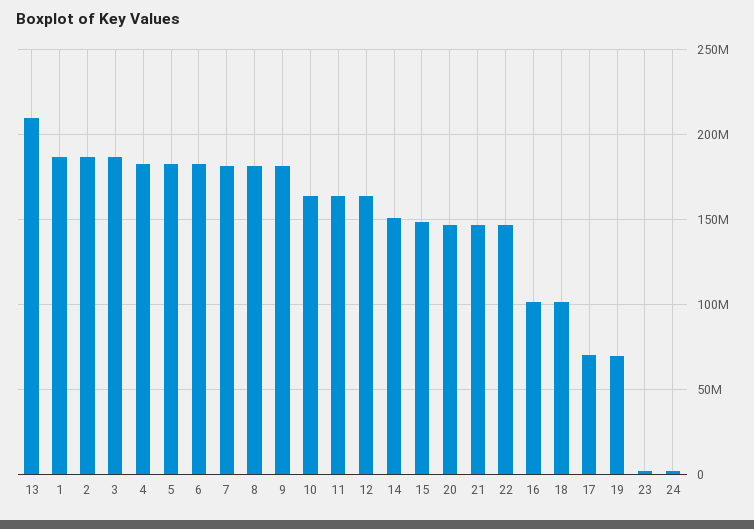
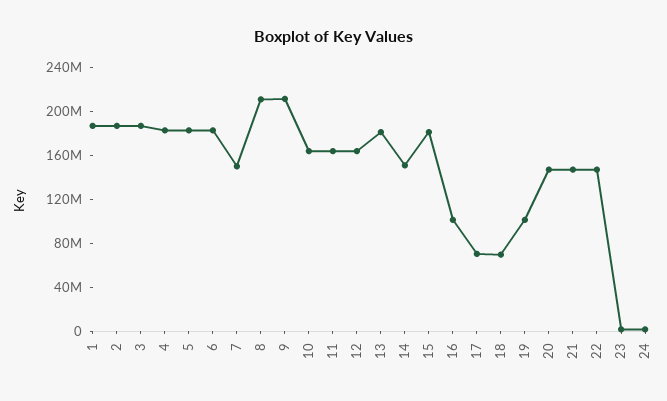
13: 210000000 -> 180000000
7: 180000000 -> 150000000
8: 180000000 -> 210000000
9: 180000000 -> 210000000
15: 150000000 -> 180000000
18: 100000000 -> 70000000
19: 70000000 -> 100000000

